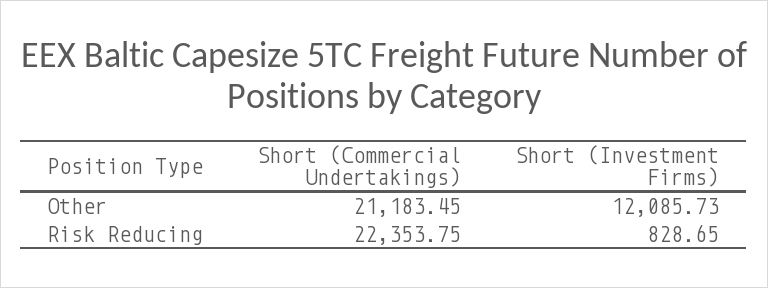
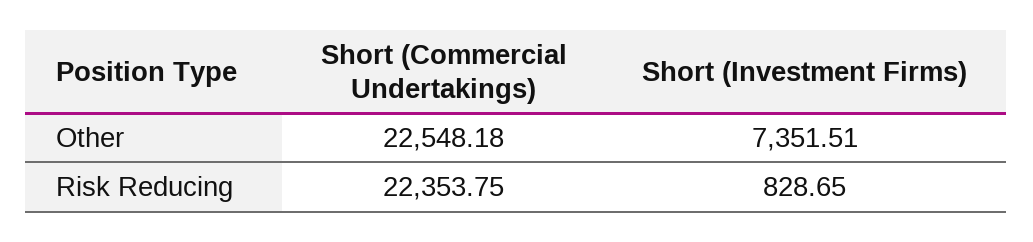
Short (Commercial Undertakings), Other: 21183.45 -> 22548.18
Short (Investment Firms), Other: 12085.73 -> 7351.51

